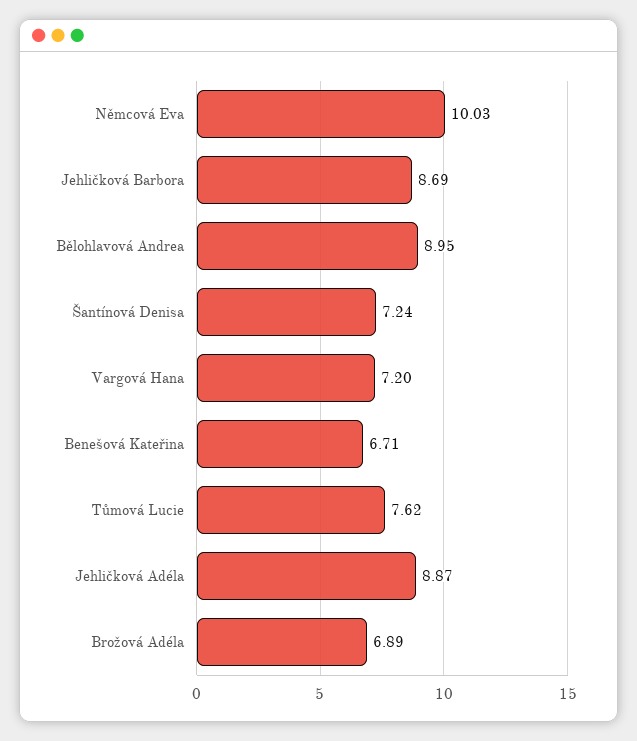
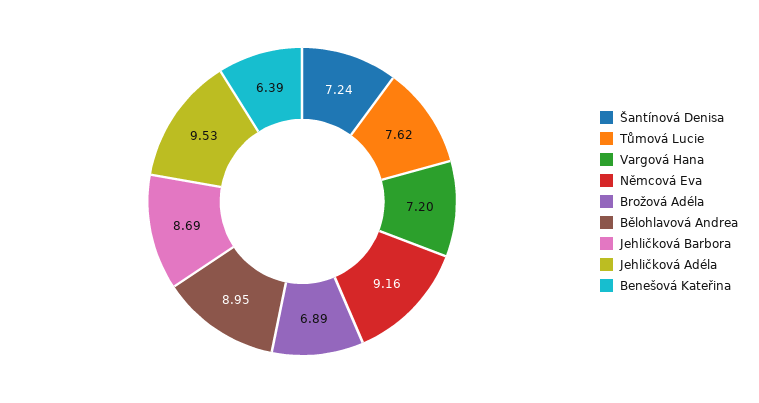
Němcová Eva: 10.03 -> 9.16
Benešová Kateřina: 6.71 -> 6.39
Jehličková Adéla: 8.87 -> 9.53

